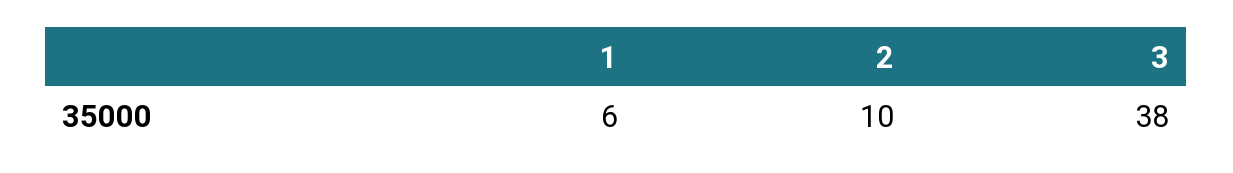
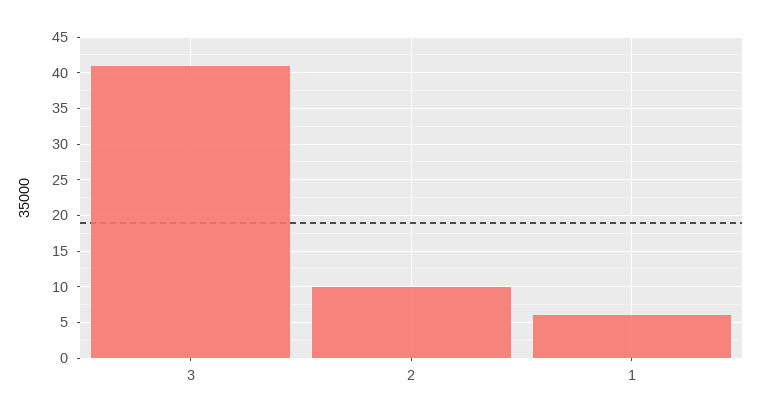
3: 38 -> 41

